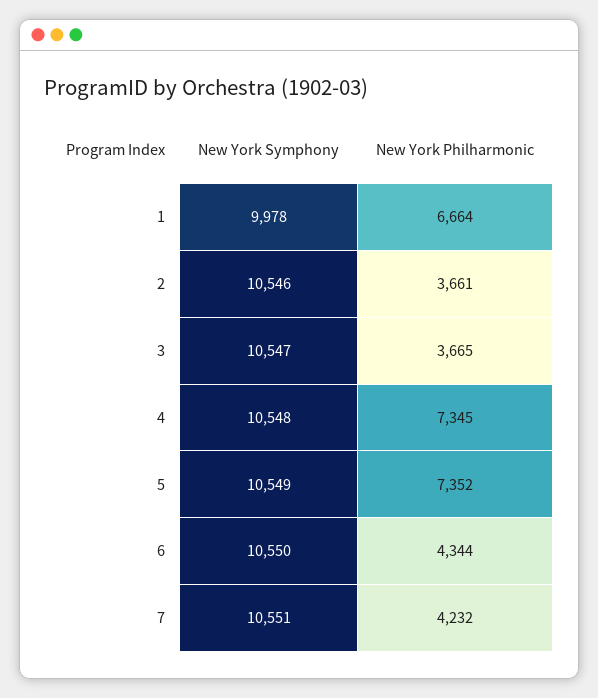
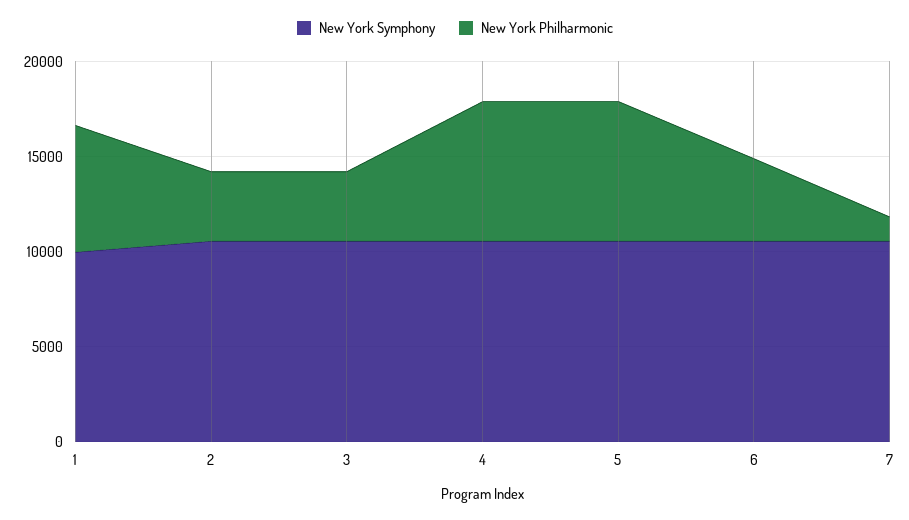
New York Philharmonic, 7: 4232 -> 1000

